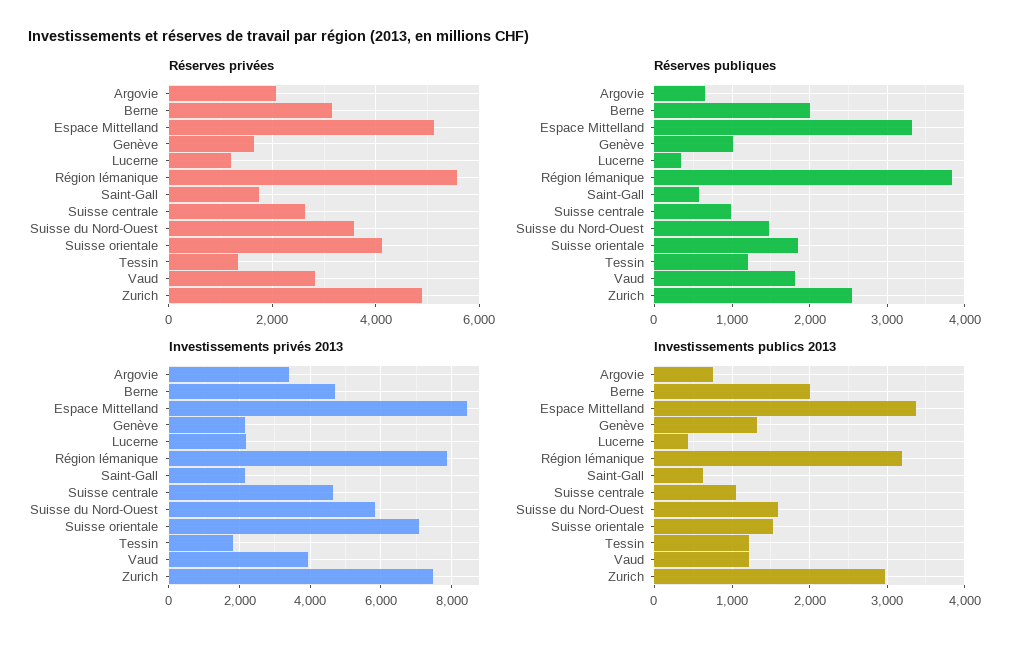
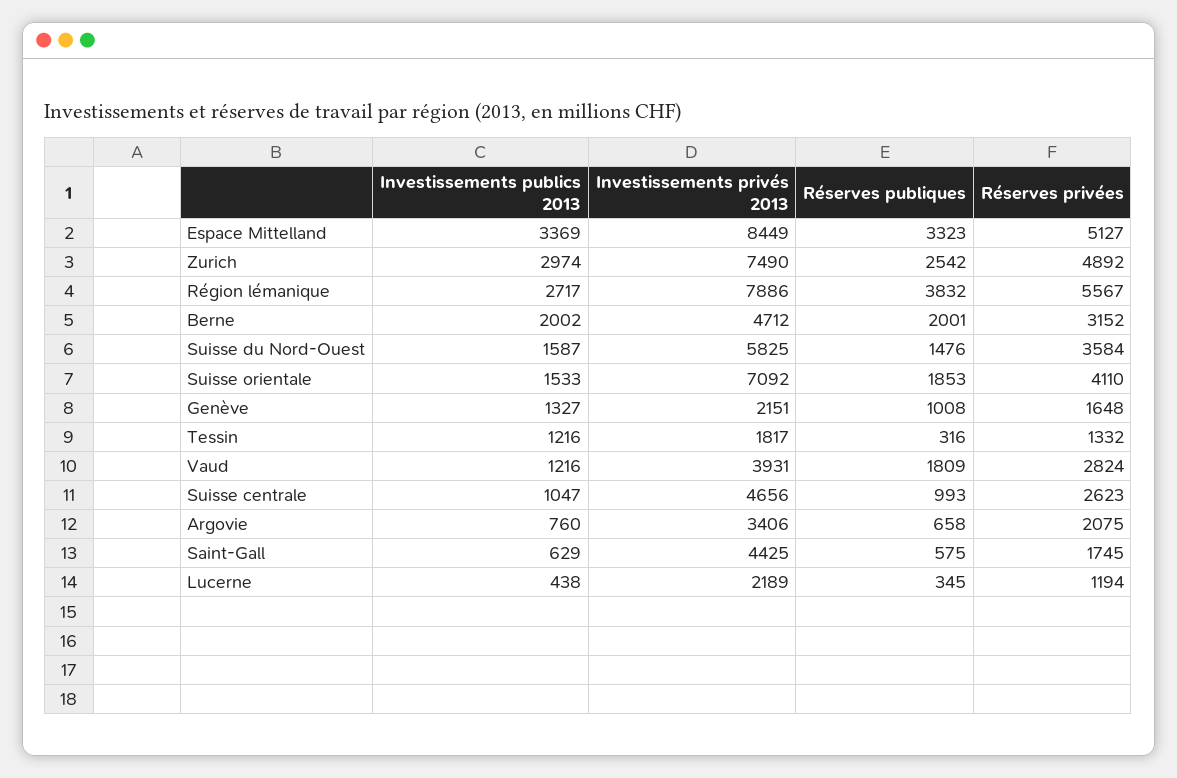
Réserves publiques, Tessin: 1200 -> 316
Investissements privés 2013, Saint-Gall: 2200 -> 4425
Investissements publics 2013, Région lémanique: 3200 -> 2717

